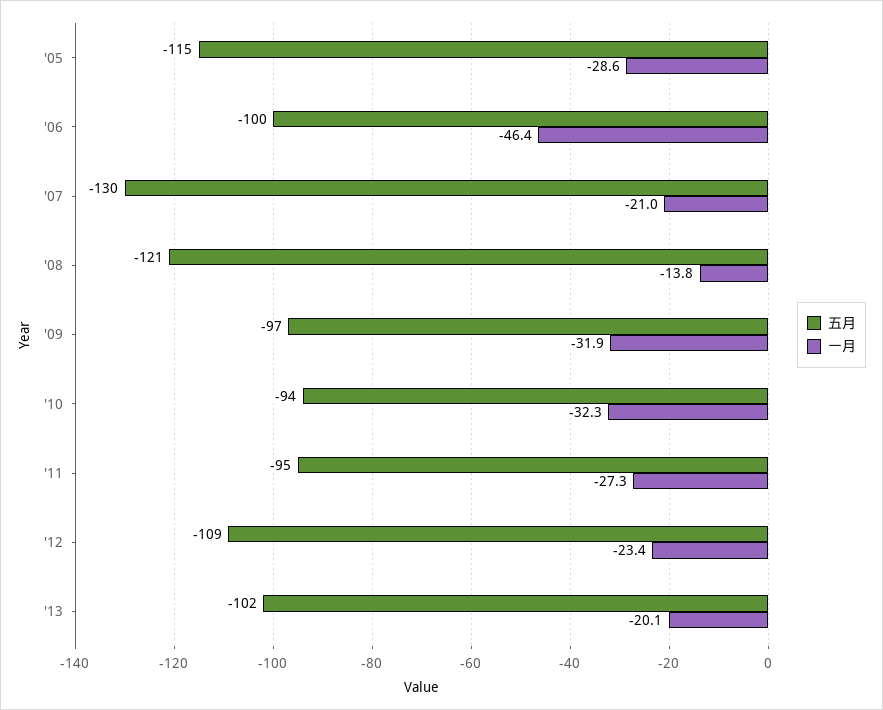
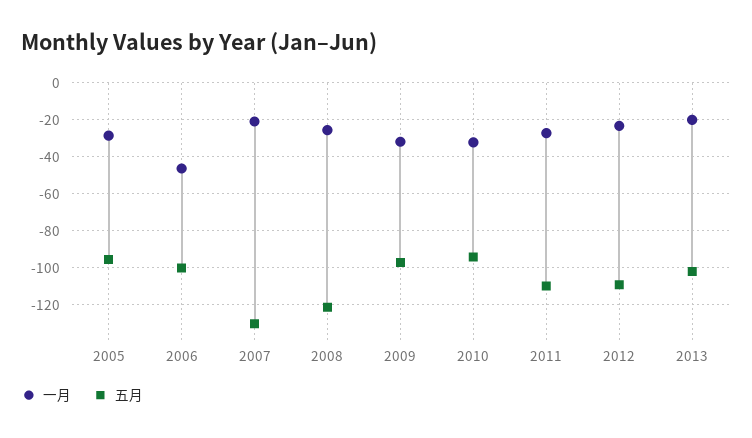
五月, '05: -115 -> -95
一月, '08: -13.8 -> -25
五月, '11: -95 -> -110

